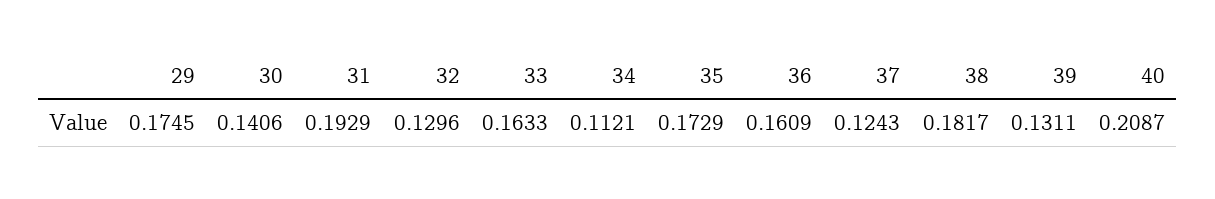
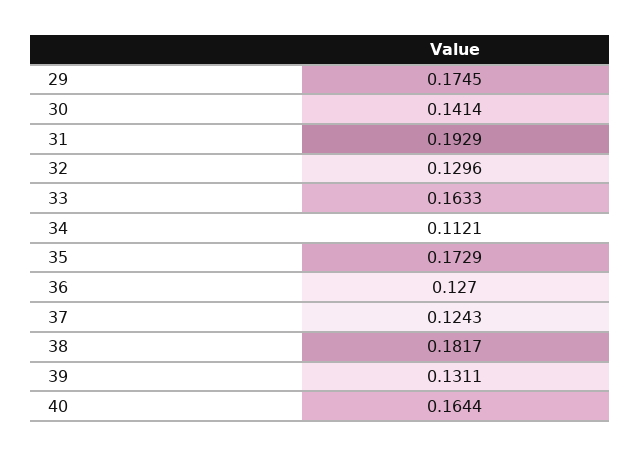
30: 0.1406 -> 0.1414
36: 0.1609 -> 0.127
40: 0.2087 -> 0.1644

